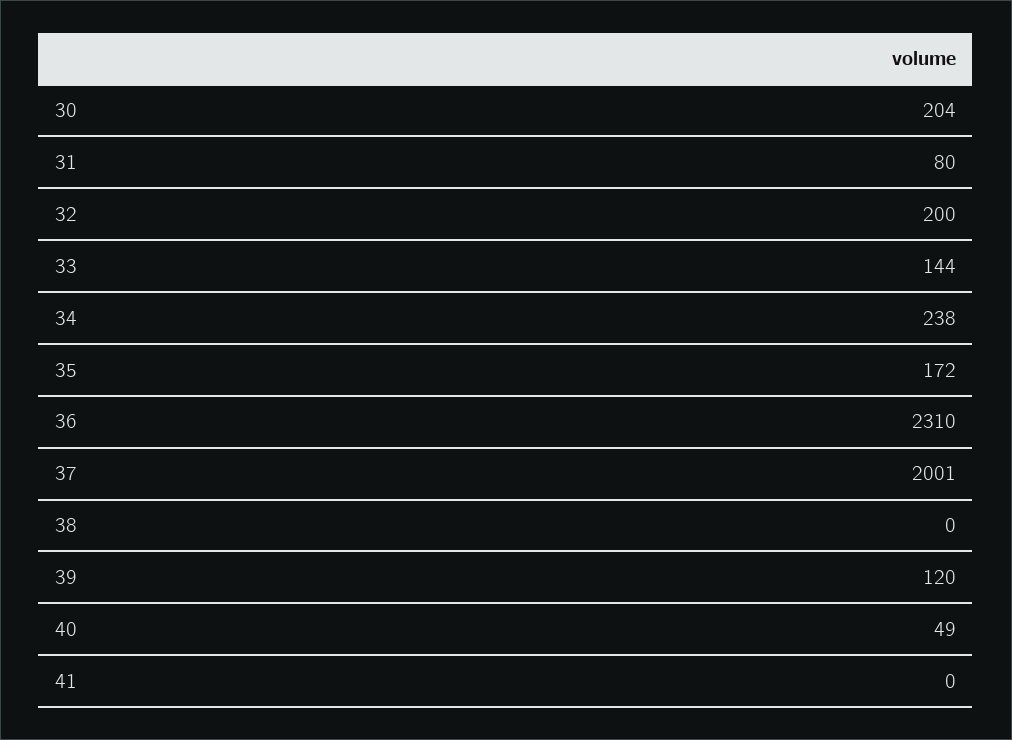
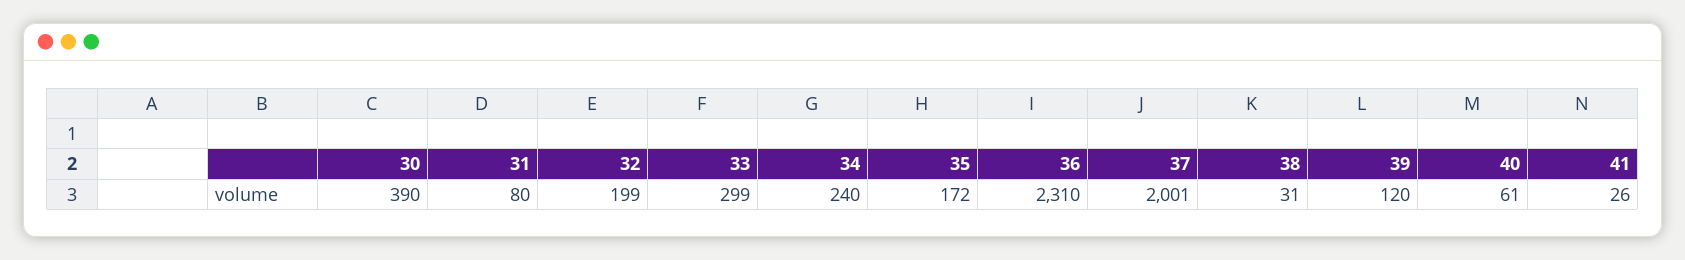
30: 204 -> 390
32: 200 -> 199
33: 144 -> 299
34: 238 -> 240
38: 0 -> 31
40: 49 -> 61
41: 0 -> 26

